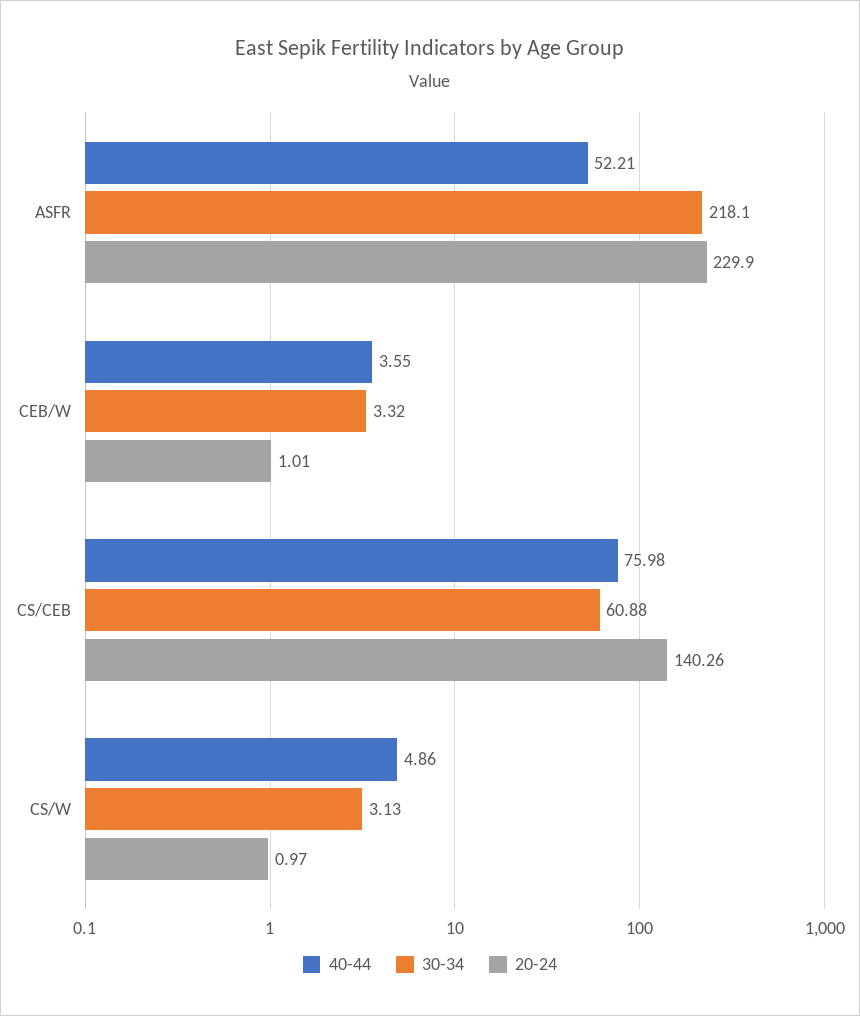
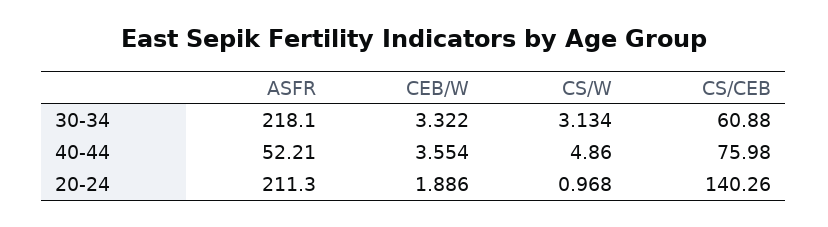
20-24, ASFR: 229.9 -> 211.3
20-24, CEB/W: 1.01 -> 1.886

